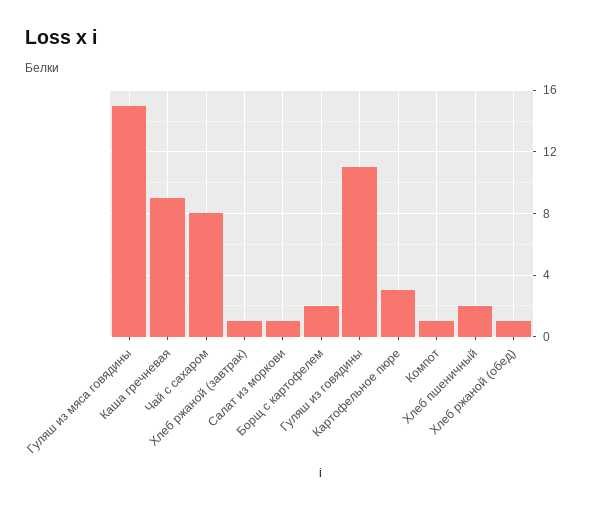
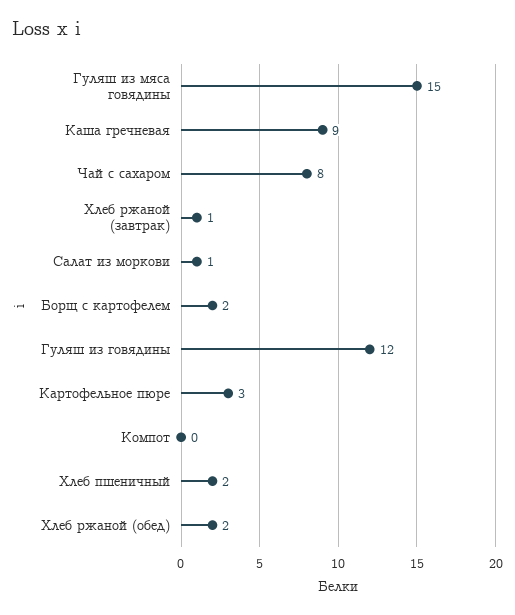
Гуляш из говядины: 11 -> 12
Компот: 1 -> 0
Хлеб ржаной (обед): 1 -> 2

